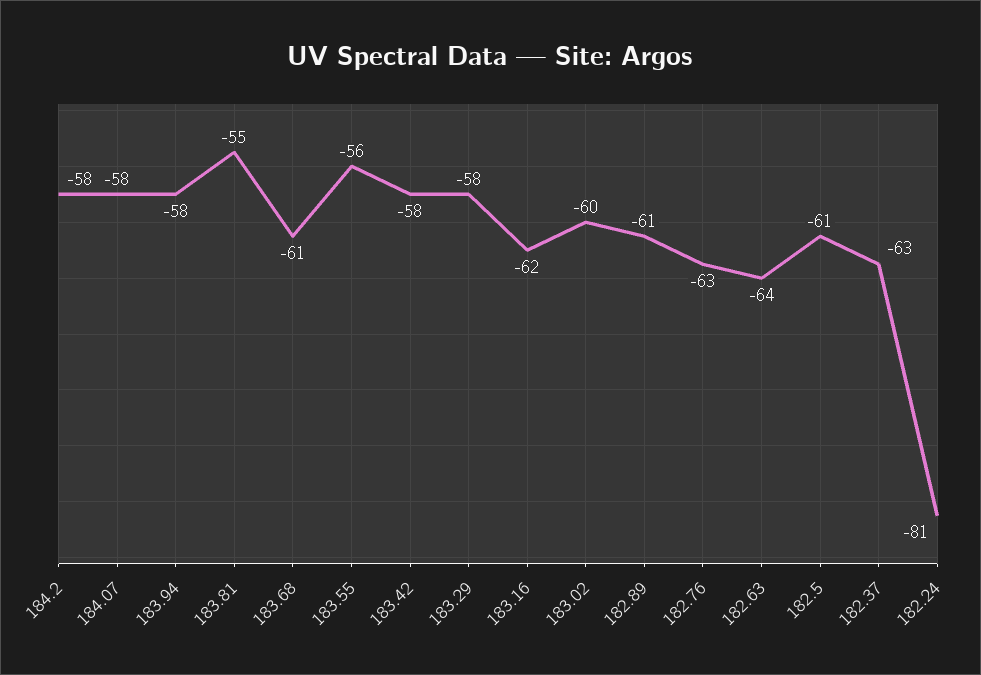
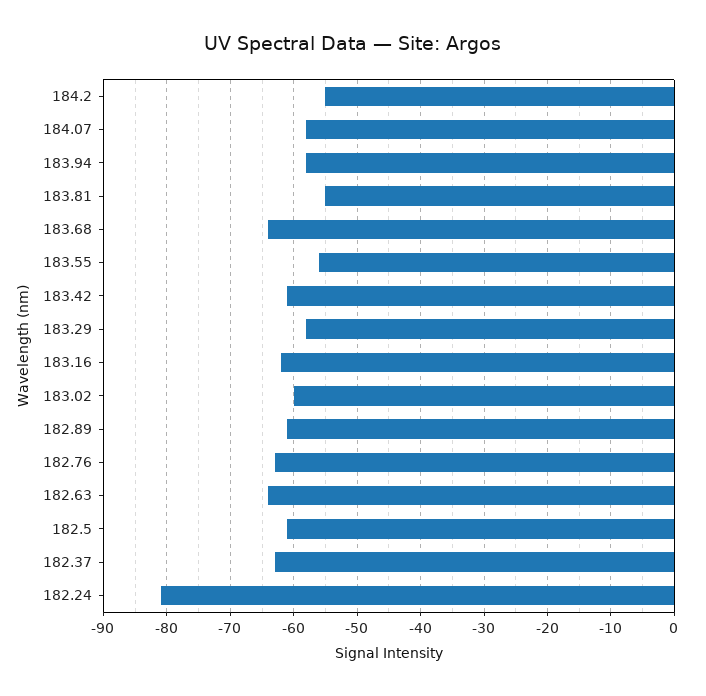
184.2: -58 -> -55
183.68: -61 -> -64
183.42: -58 -> -61

